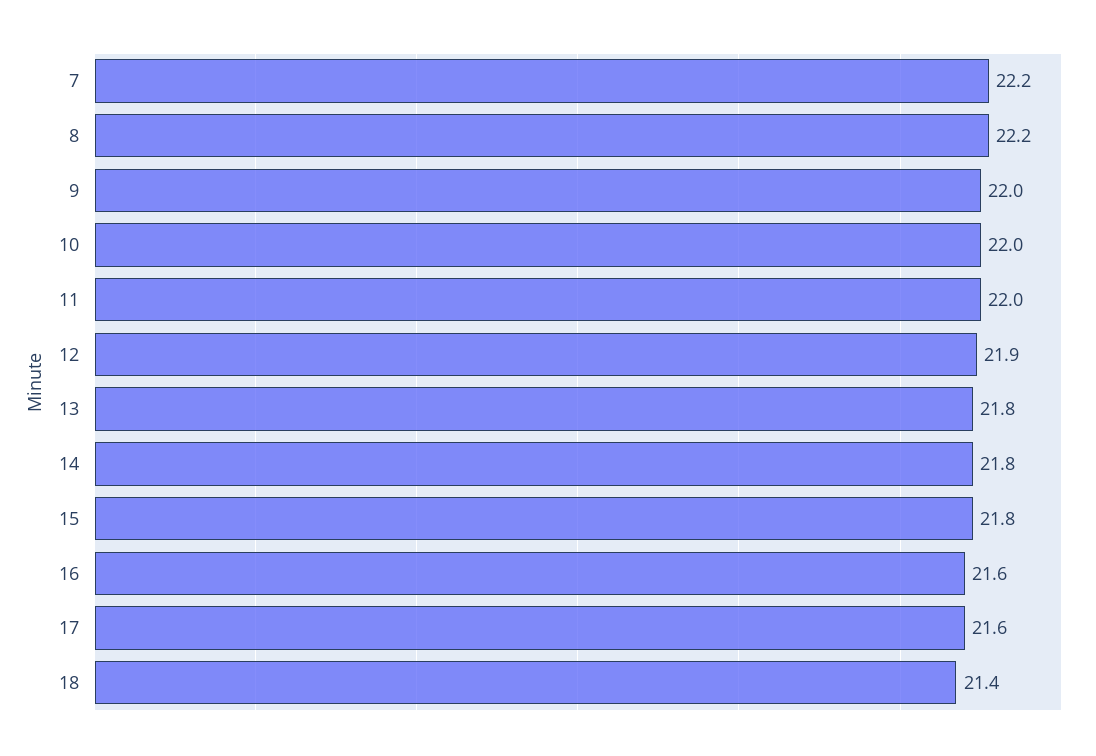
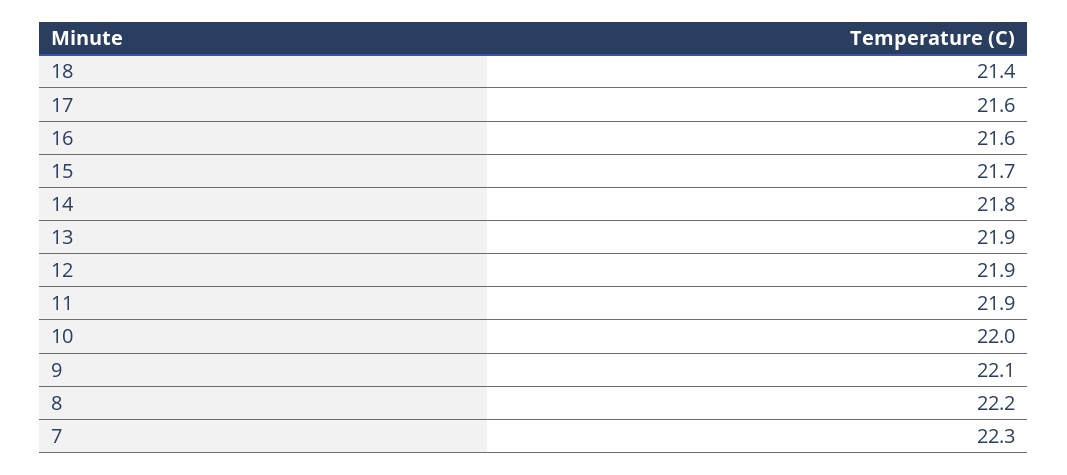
7: 22.2 -> 22.3
9: 22 -> 22.1
11: 22 -> 21.9
13: 21.8 -> 21.9
15: 21.8 -> 21.7

